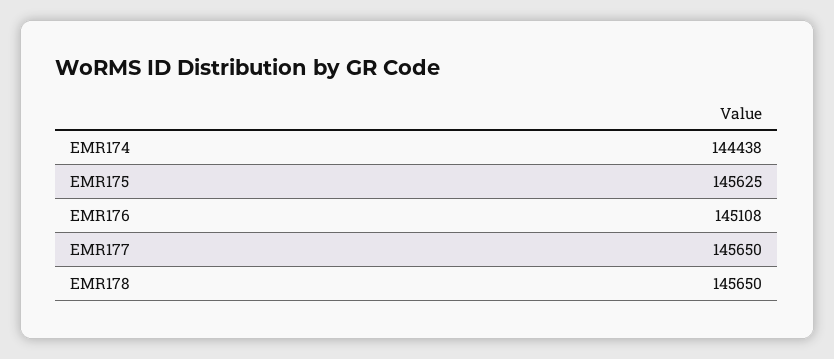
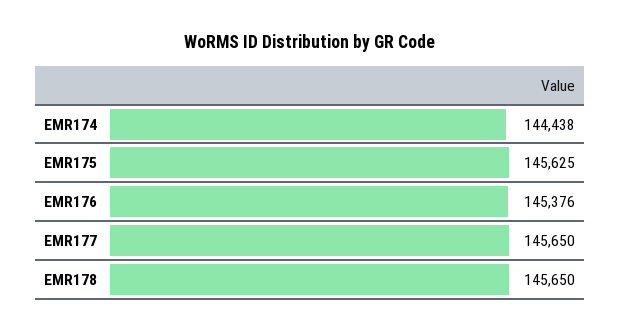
EMR176: 145108 -> 145376

